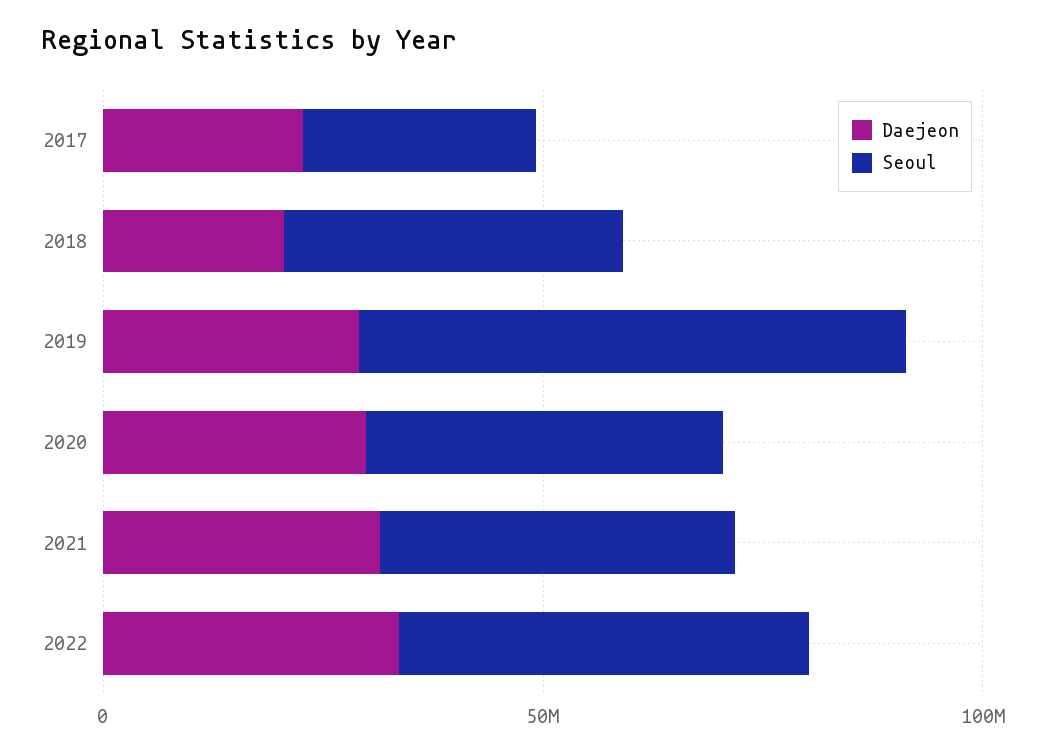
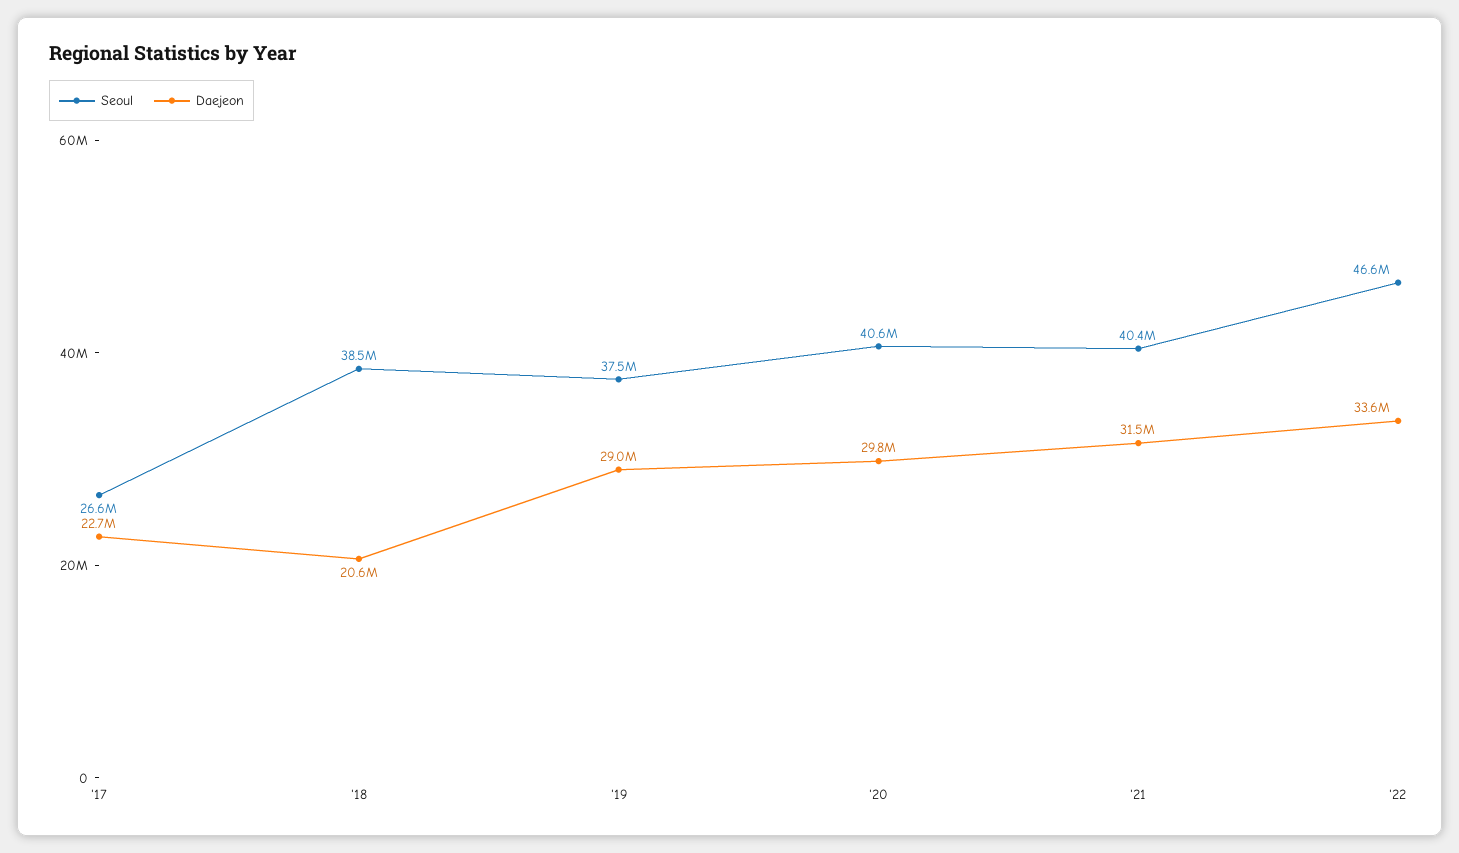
Seoul, 2019: 60000000 -> 37500000

